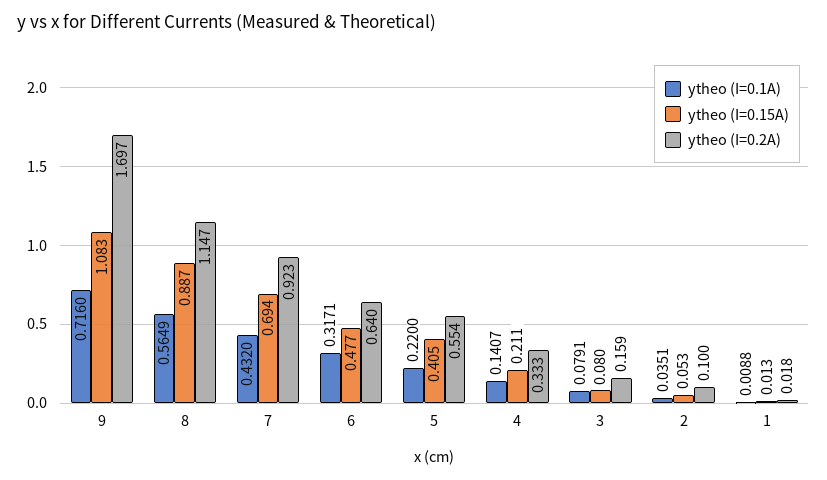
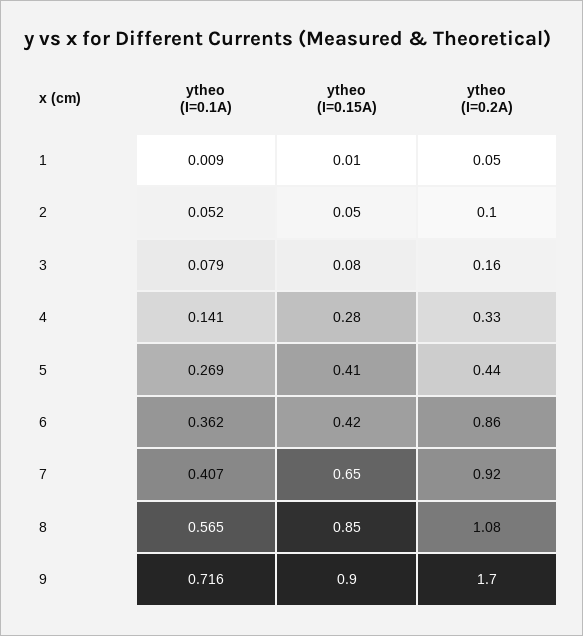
ytheo (I=0.15A), 9: 1.083 -> 0.9
ytheo (I=0.15A), 8: 0.887 -> 0.85
ytheo (I=0.2A), 8: 1.147 -> 1.08
ytheo (I=0.1A), 7: 0.432 -> 0.407
ytheo (I=0.15A), 7: 0.694 -> 0.65
ytheo (I=0.1A), 6: 0.3171 -> 0.362
ytheo (I=0.15A), 6: 0.477 -> 0.42
ytheo (I=0.2A), 6: 0.64 -> 0.86
ytheo (I=0.1A), 5: 0.22 -> 0.269
ytheo (I=0.2A), 5: 0.554 -> 0.44
ytheo (I=0.15A), 4: 0.211 -> 0.28
ytheo (I=0.1A), 2: 0.0351 -> 0.052
ytheo (I=0.2A), 1: 0.018 -> 0.05

